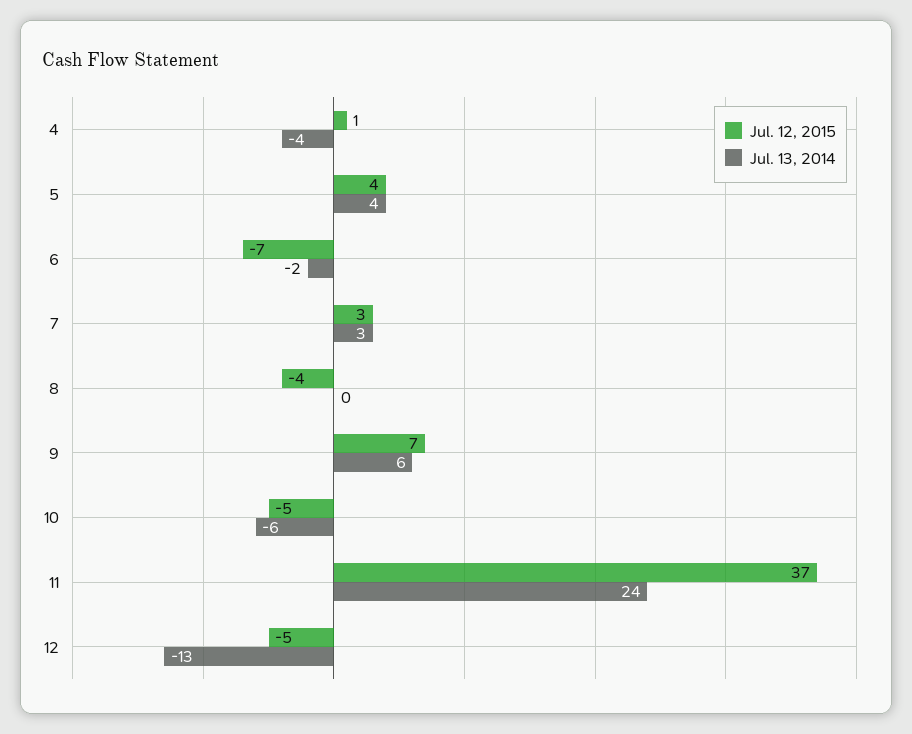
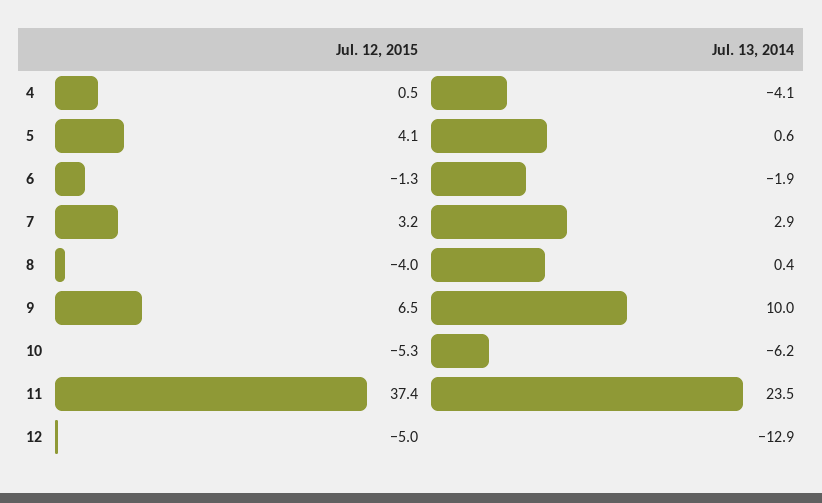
Jul. 13, 2014, 5: 4 -> 0.6
Jul. 12, 2015, 6: -7 -> -1.3
Jul. 13, 2014, 9: 6 -> 10

